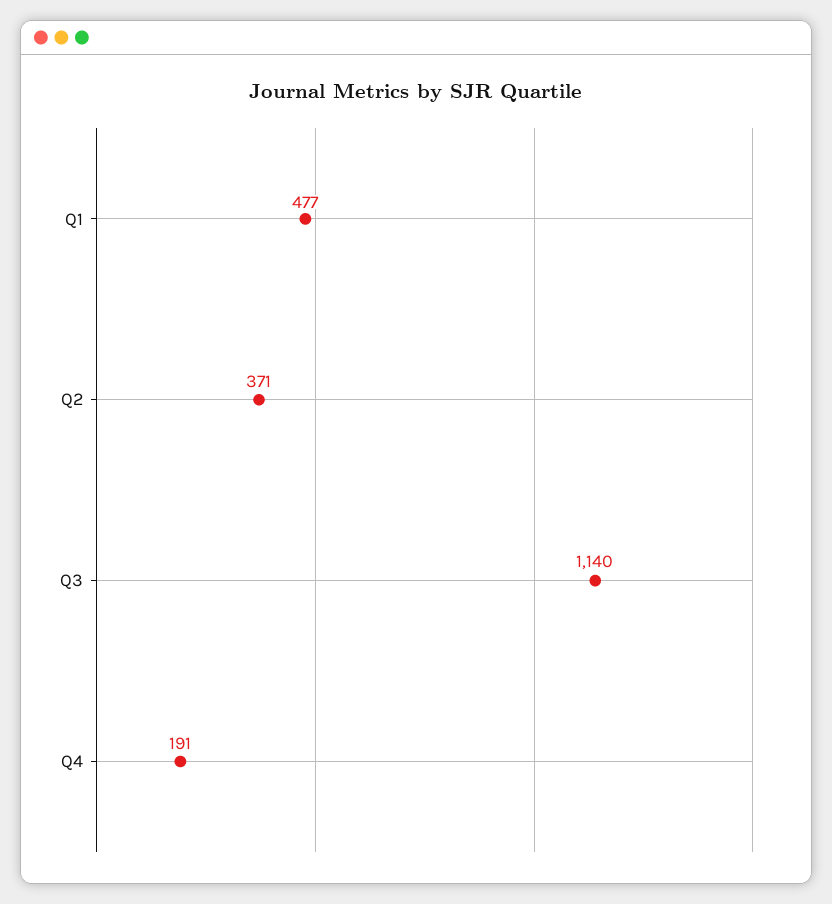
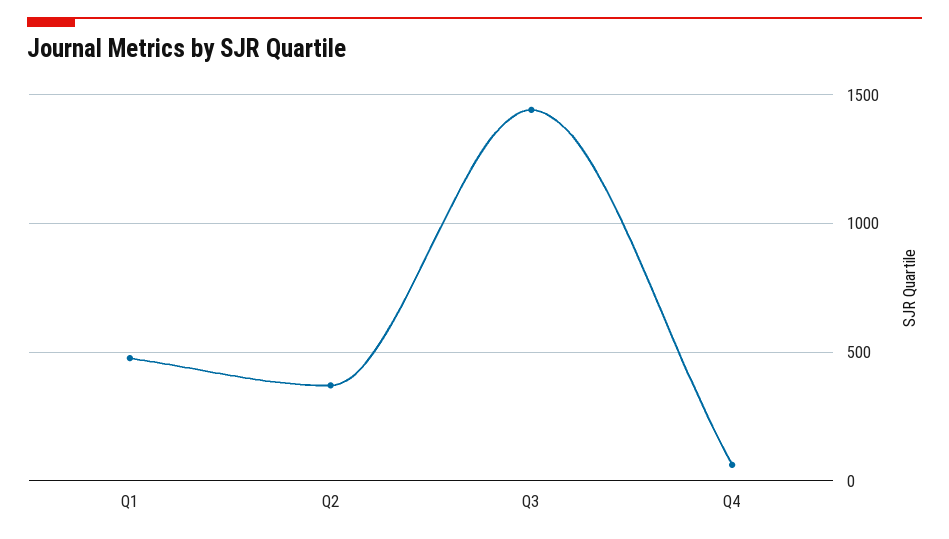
Q3: 1140 -> 1450
Q4: 191 -> 50

